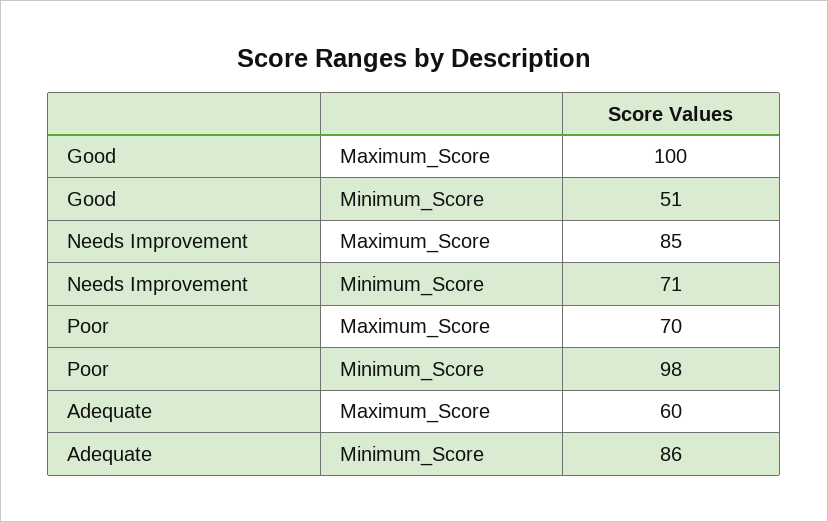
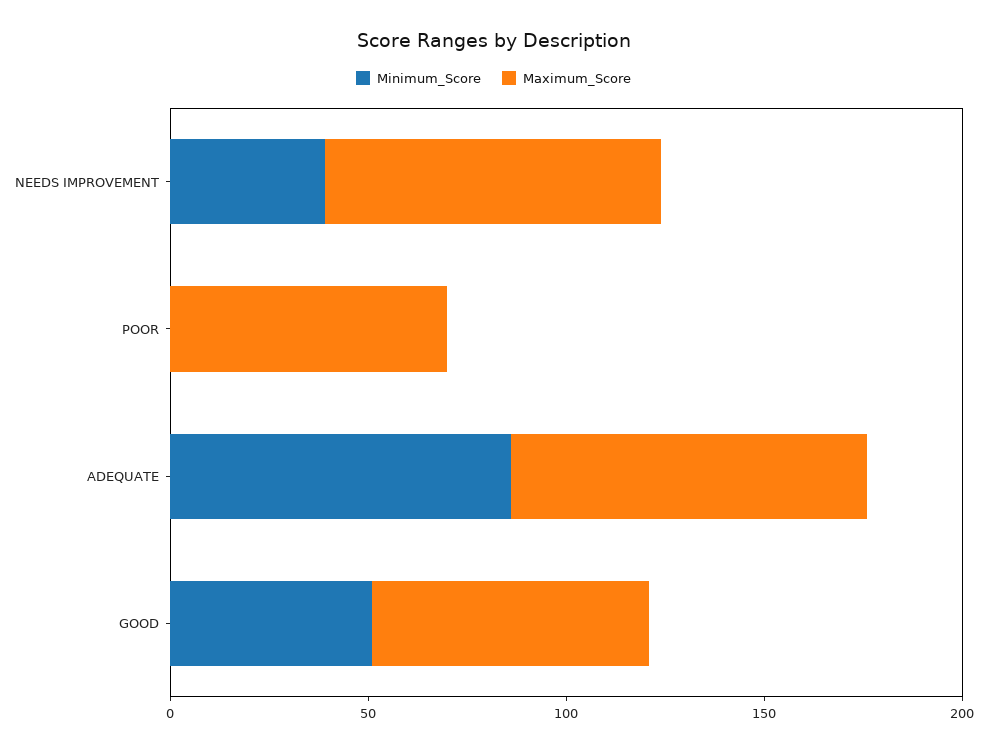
Maximum_Score, Good: 100 -> 70
Minimum_Score, Needs Improvement: 71 -> 40
Minimum_Score, Poor: 98 -> 0
Maximum_Score, Adequate: 60 -> 90

